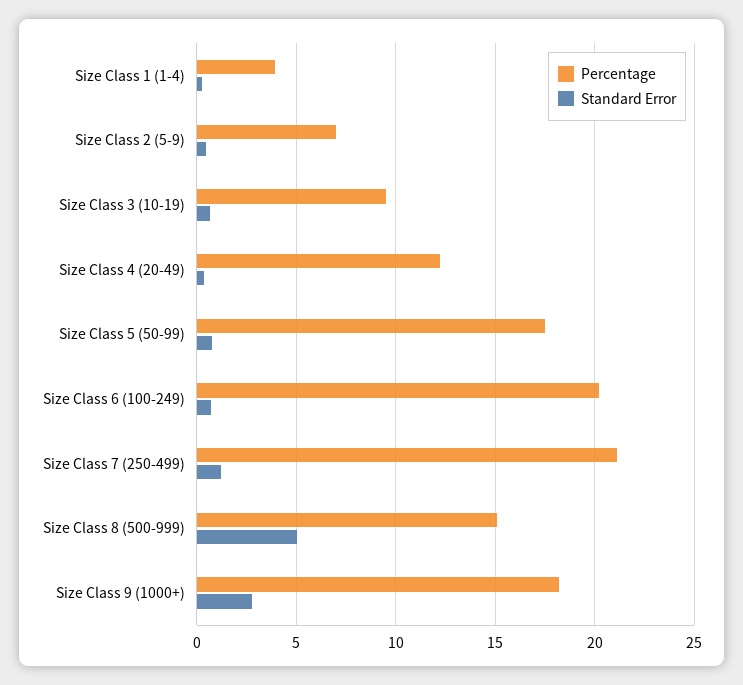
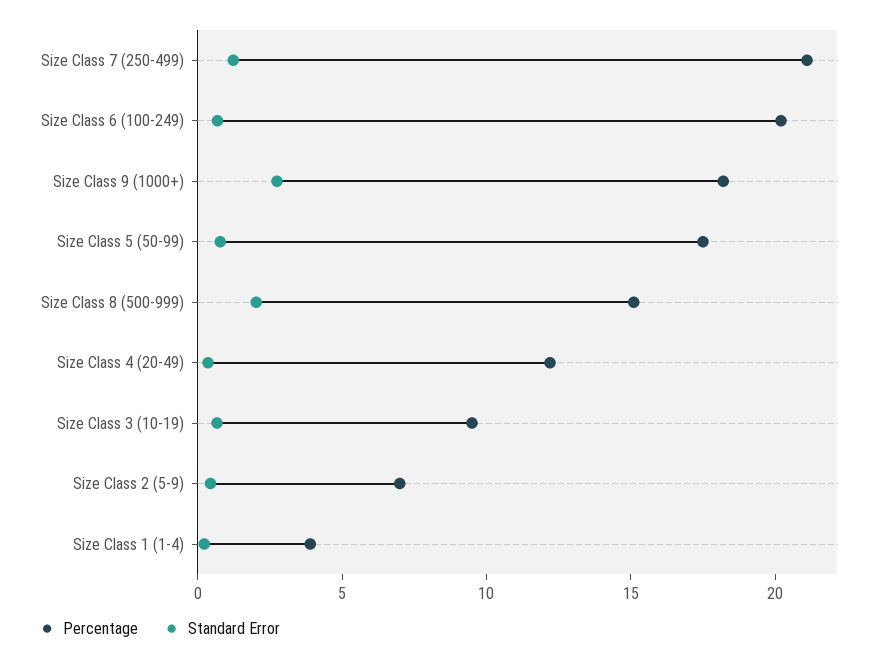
Standard Error, Size Class 8 (500-999): 5 -> 2

